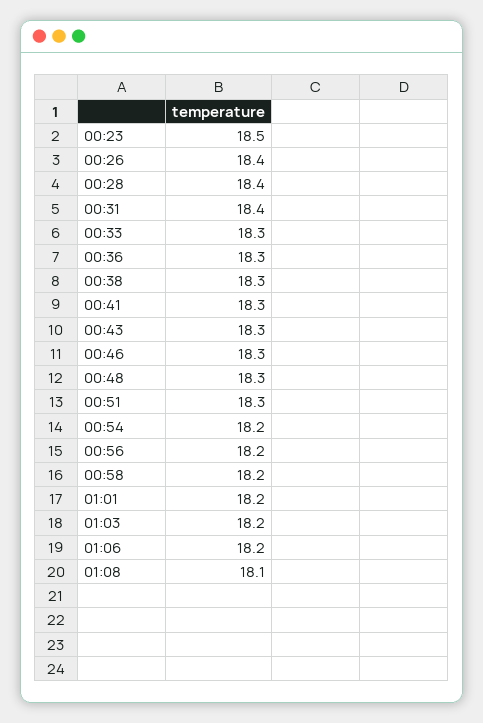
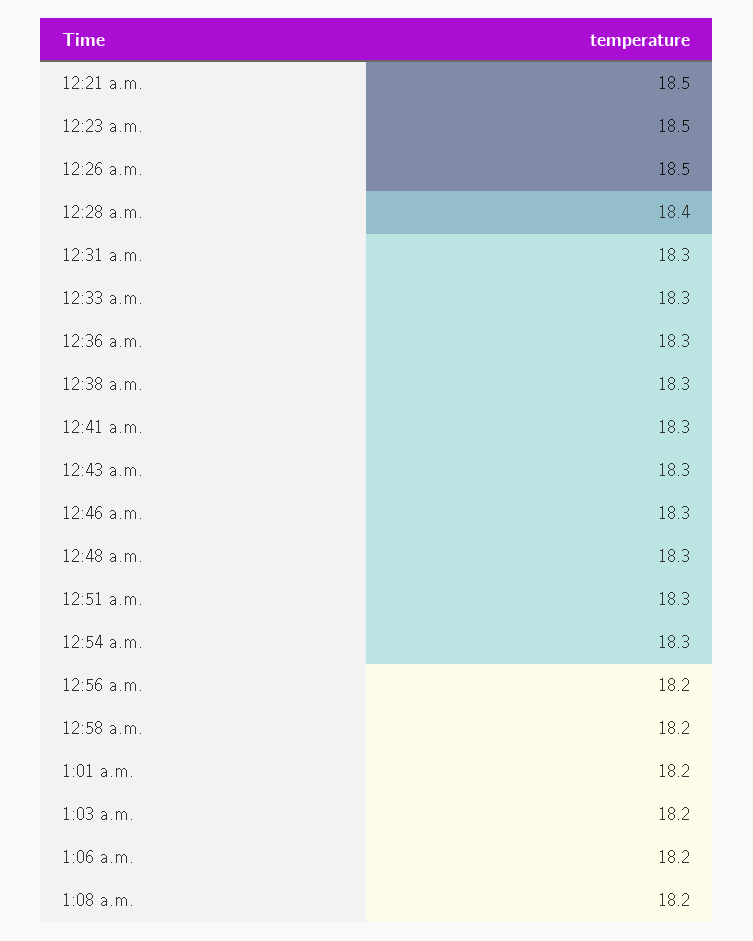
00:26: 18.4 -> 18.5
00:31: 18.4 -> 18.3
00:54: 18.2 -> 18.3
01:08: 18.1 -> 18.2
12:21 a.m.: none -> 18.5

